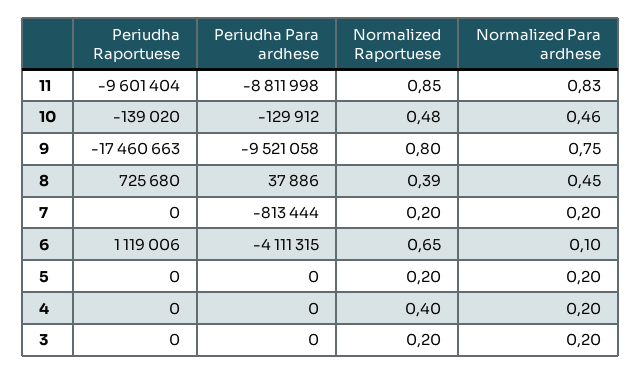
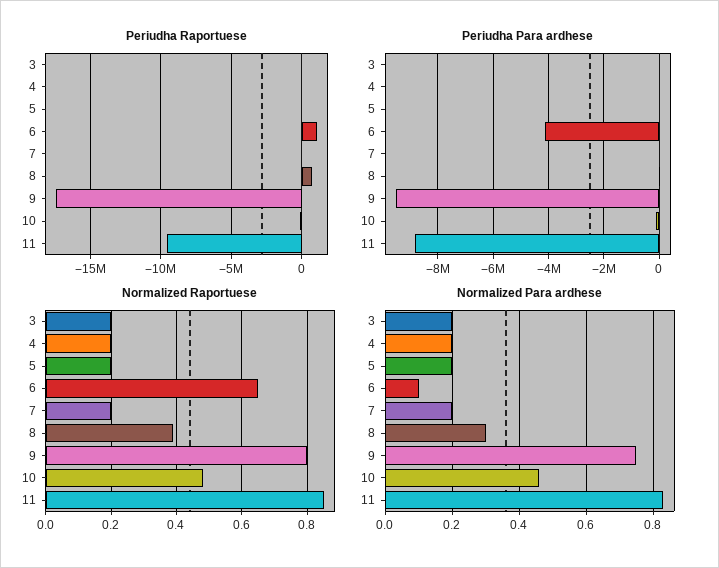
Normalized Para ardhese, 8: 0.45 -> 0.3
Periudha Para ardhese, 7: -813444 -> 0
Normalized Raportuese, 4: 0.4 -> 0.2

